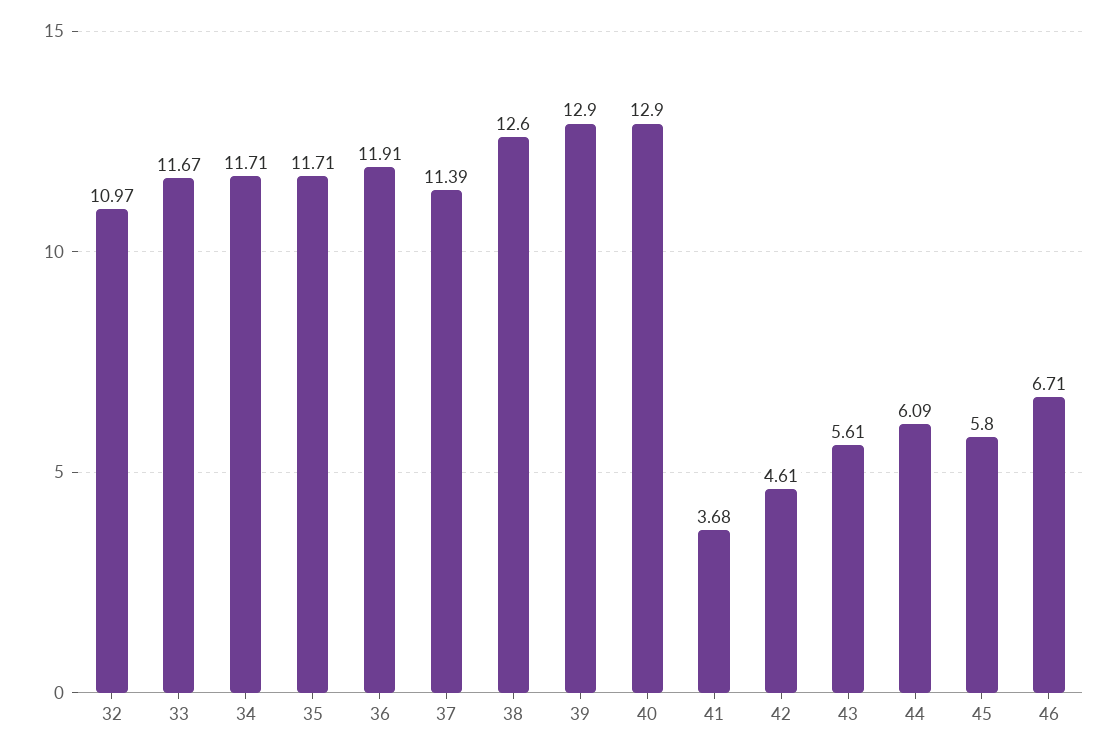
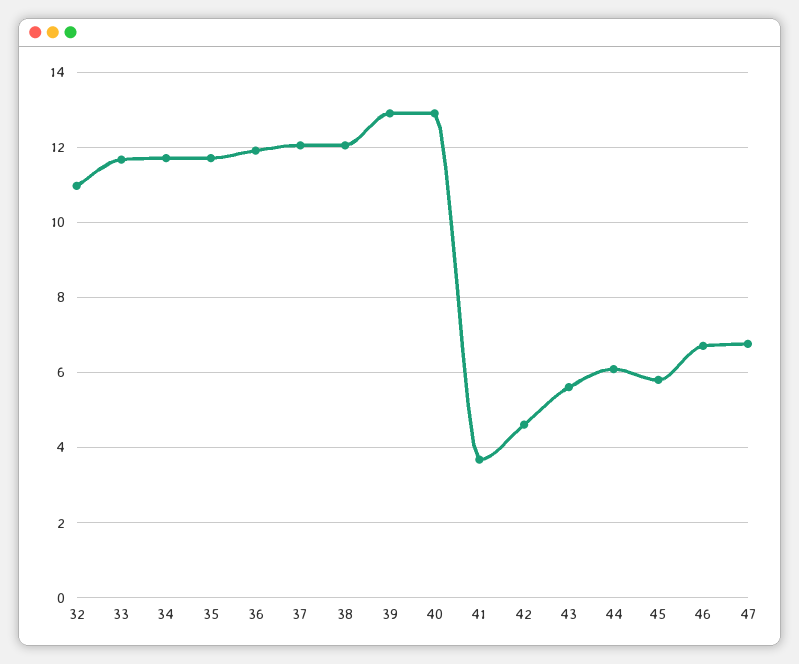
37: 11.39 -> 12
38: 12.6 -> 12
47: none -> 6.8

